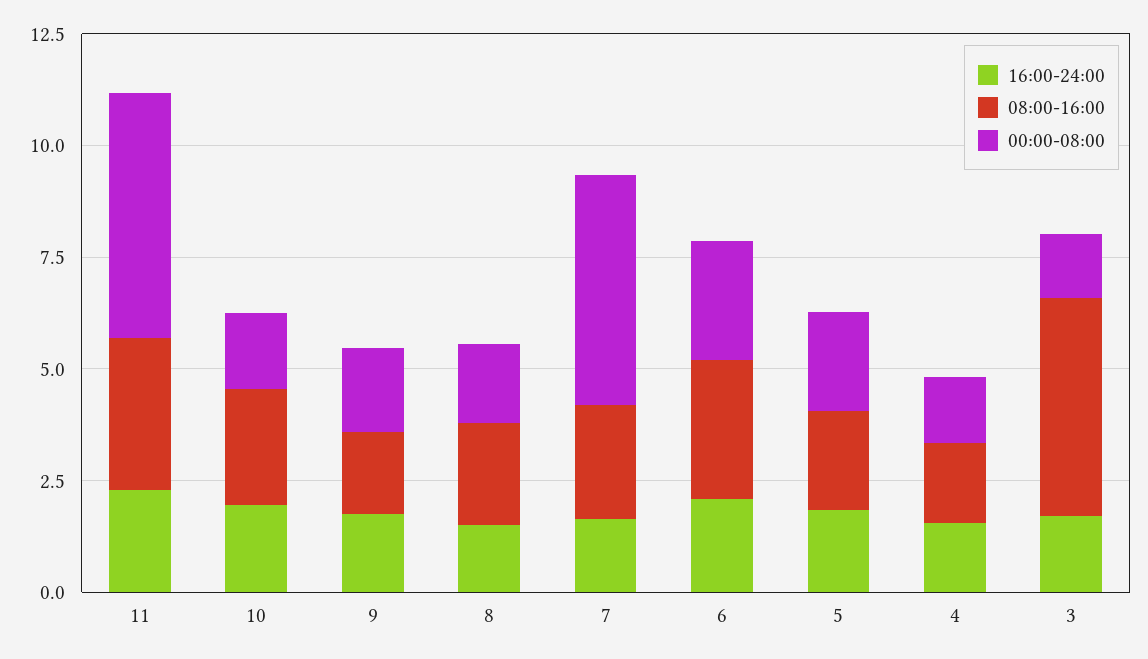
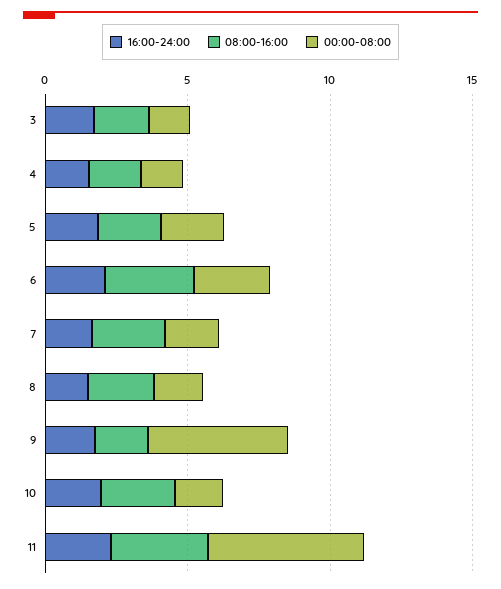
00:00-08:00, 9: 2 -> 5
00:00-08:00, 7: 5 -> 2
08:00-16:00, 3: 5 -> 2

